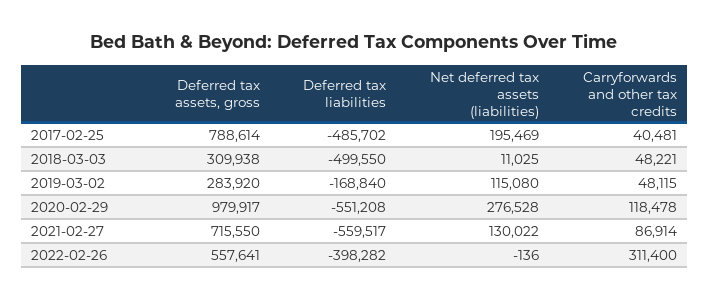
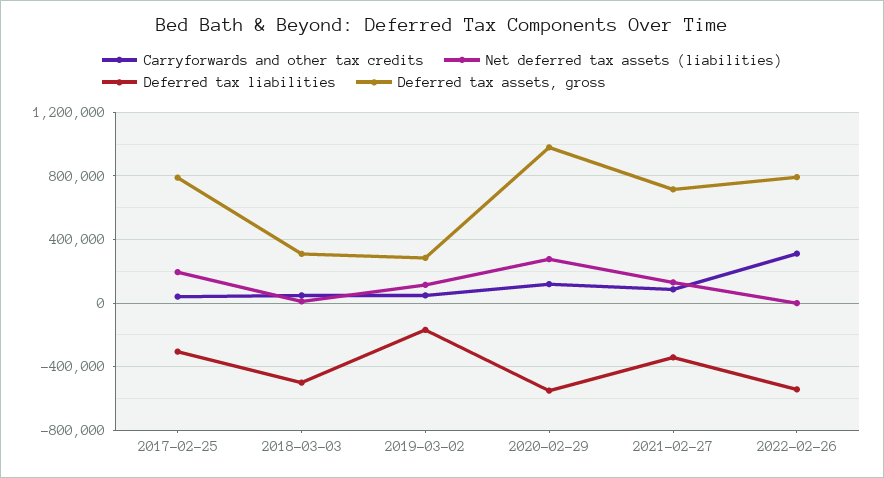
Deferred tax liabilities, 2017-02-25: -485702 -> -300000
Deferred tax liabilities, 2021-02-27: -559517 -> -350000
Deferred tax assets, gross, 2022-02-26: 557641 -> 800000
Deferred tax liabilities, 2022-02-26: -398282 -> -550000

